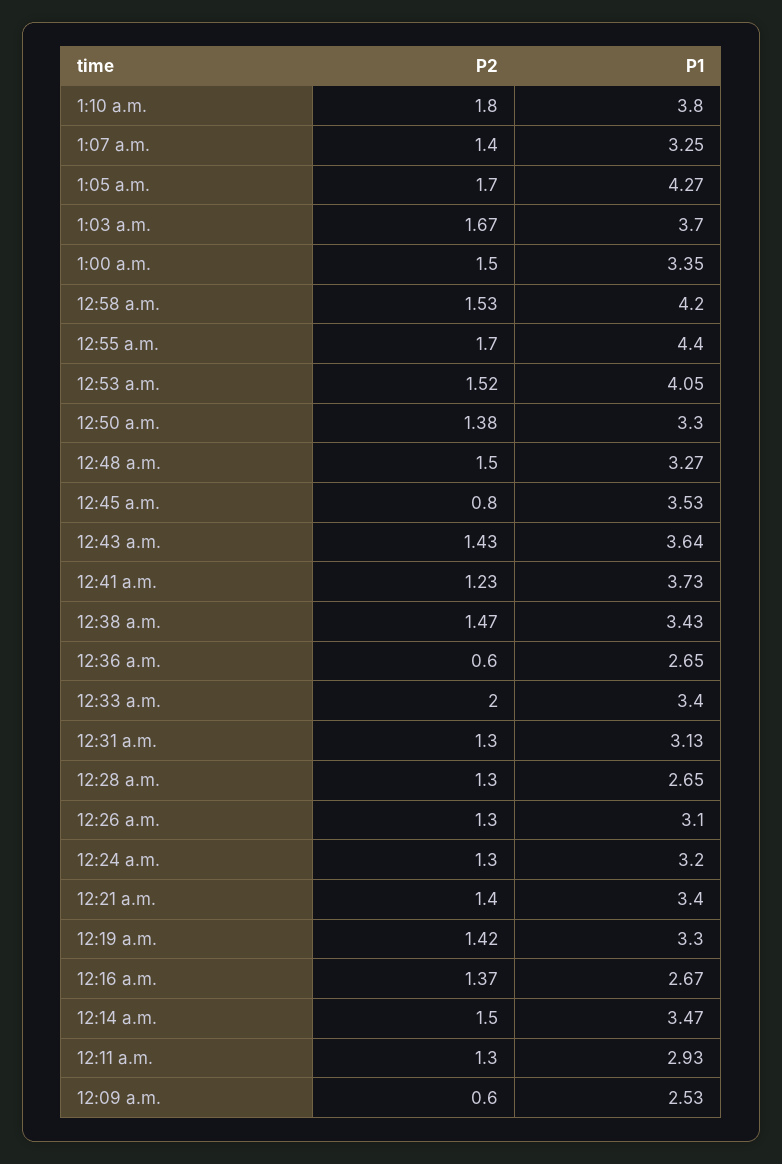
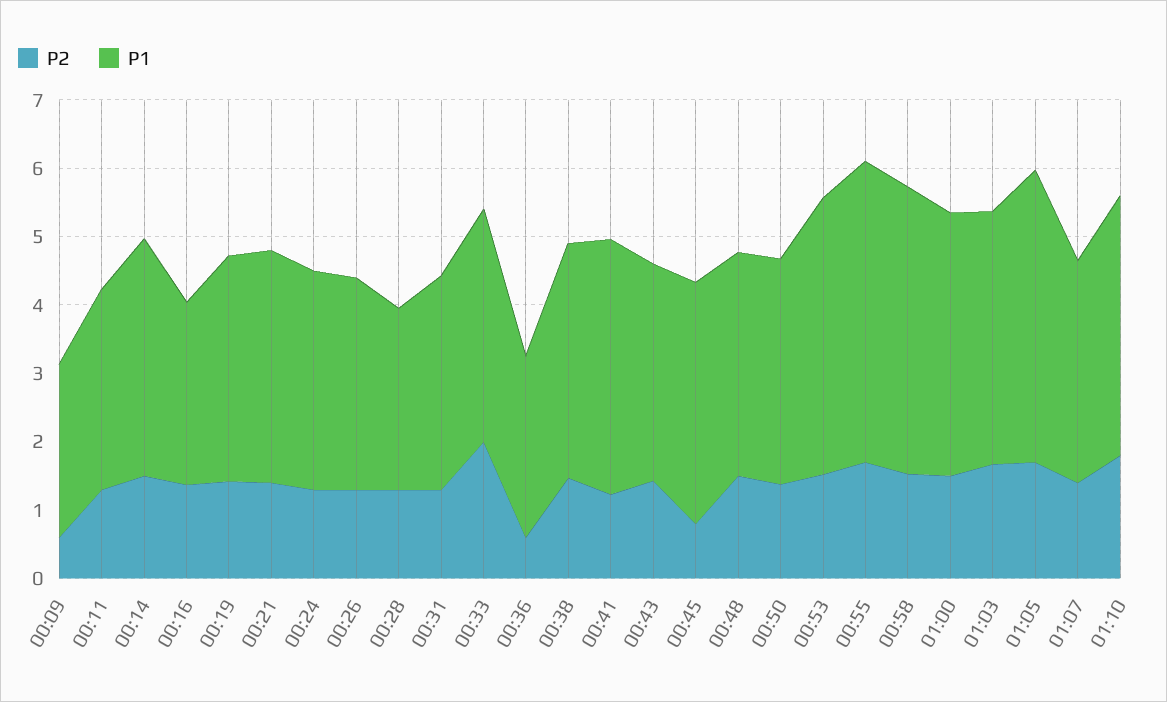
P1, 1:00 a.m.: 3.35 -> 3.8
P1, 12:43 a.m.: 3.64 -> 3.2

